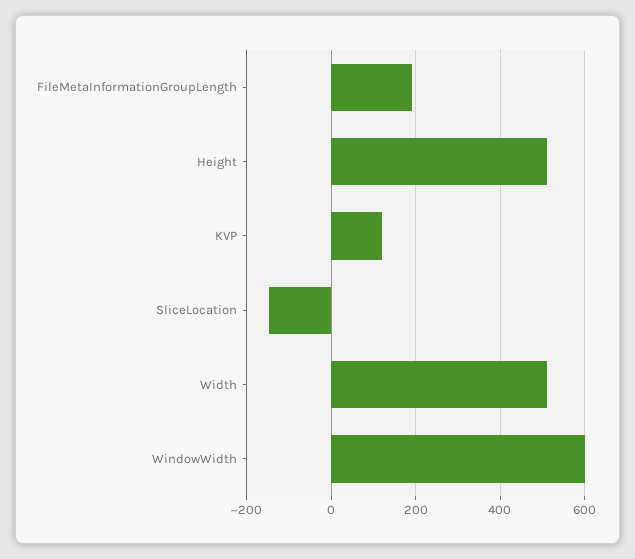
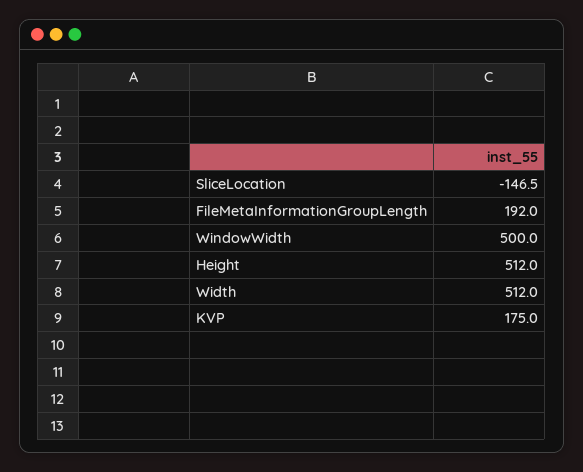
KVP: 120 -> 175
WindowWidth: 600 -> 500

